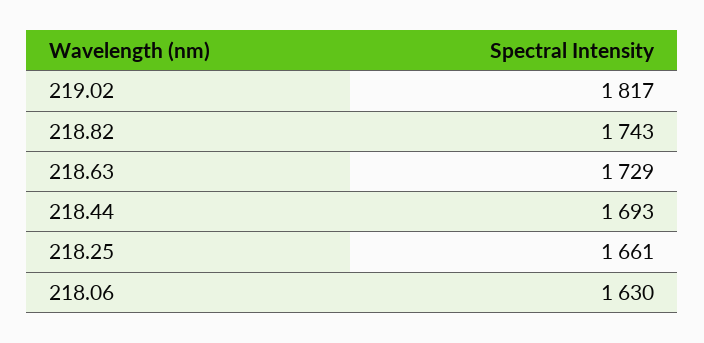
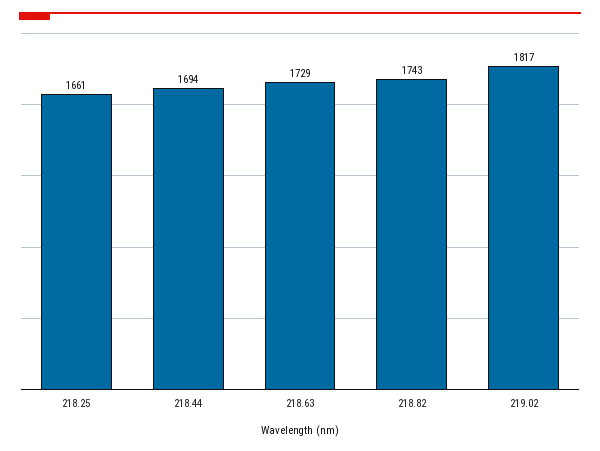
218.44: 1693 -> 1694
218.06: 1630 -> none

